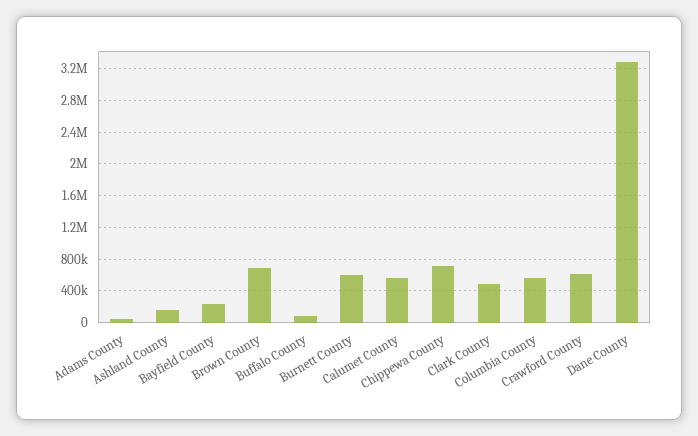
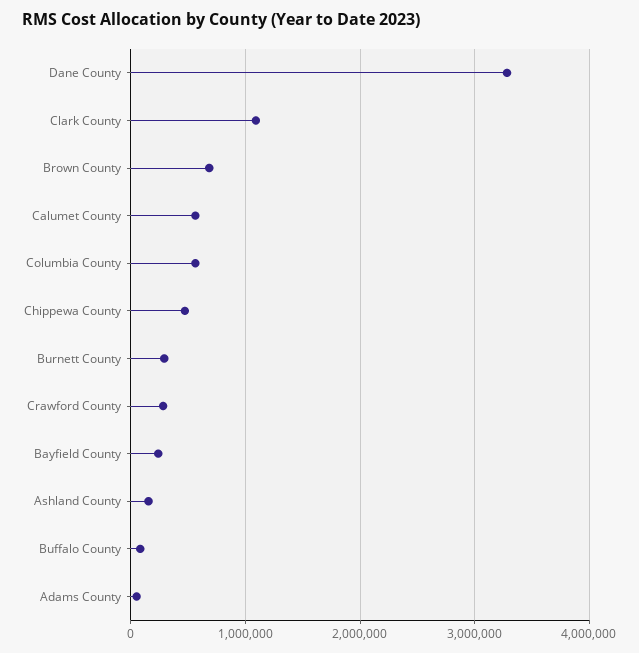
Burnett County: 600000 -> 300000
Chippewa County: 700000 -> 500000
Clark County: 500000 -> 1100000
Crawford County: 600000 -> 300000

